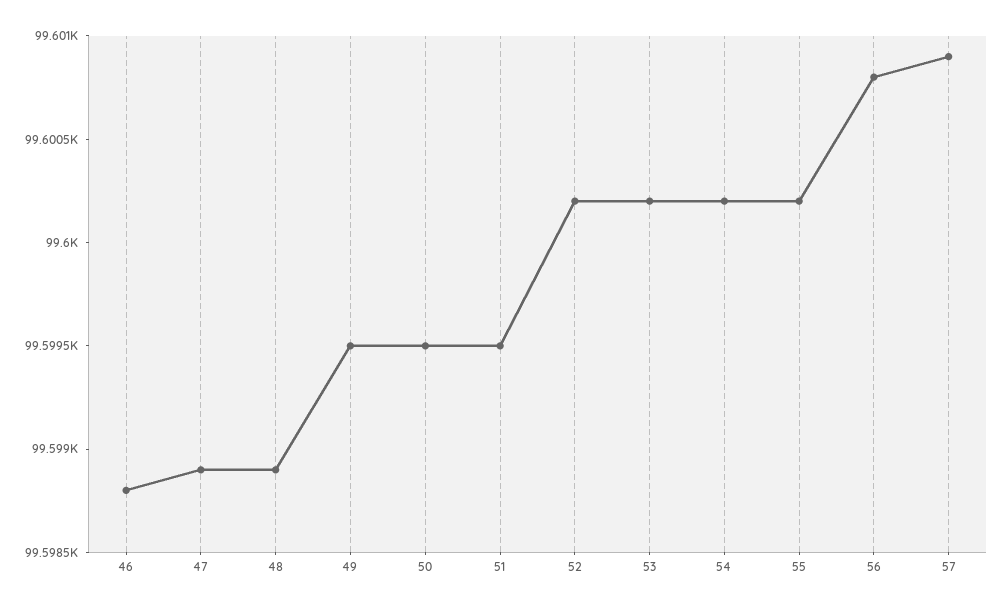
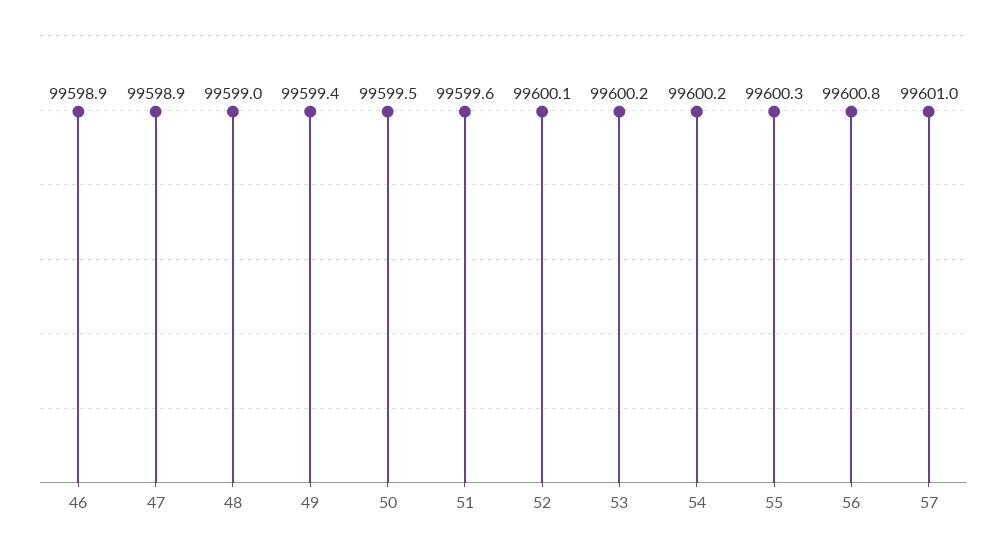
46: 99598.8 -> 99598.9
48: 99598.9 -> 99599
49: 99599.5 -> 99599.4
51: 99599.5 -> 99599.6
52: 99600.2 -> 99600.1
55: 99600.2 -> 99600.3
57: 99600.9 -> 99601

